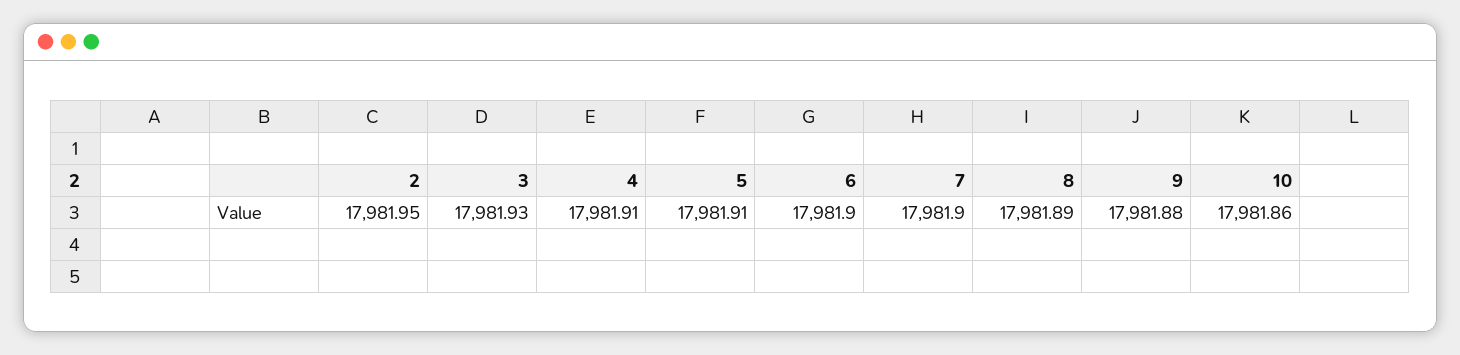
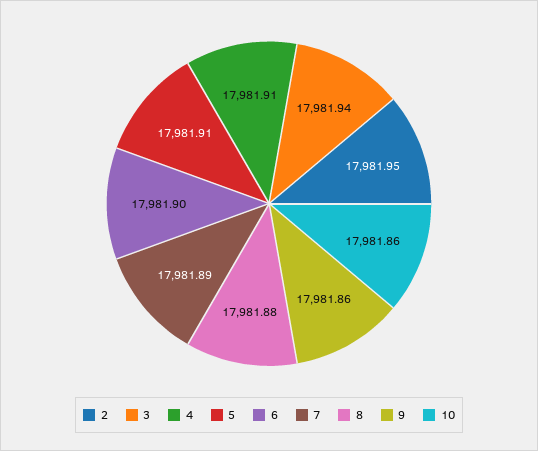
3: 17981.93 -> 17981.94
7: 17981.9 -> 17981.89
8: 17981.89 -> 17981.88
9: 17981.88 -> 17981.86

